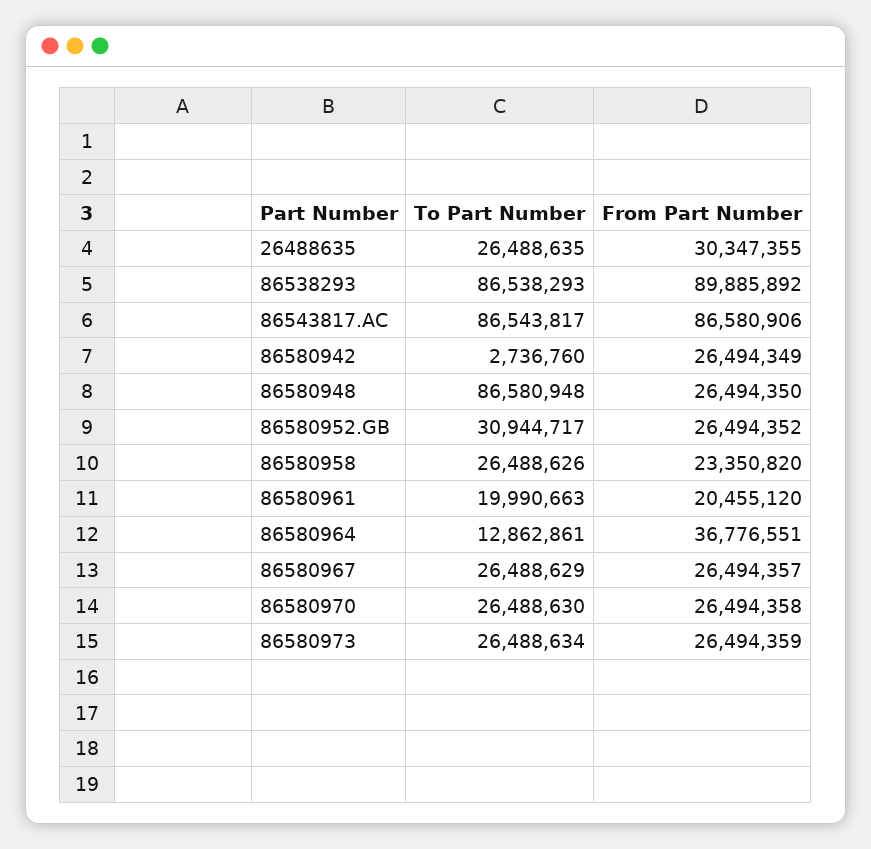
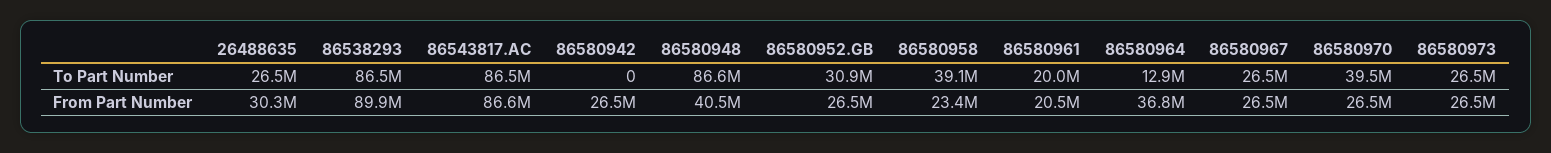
To Part Number, 86580942: 2736760 -> 0
From Part Number, 86580948: 26494350 -> 40500000
To Part Number, 86580958: 26488626 -> 39100000
To Part Number, 86580970: 26488630 -> 39500000

